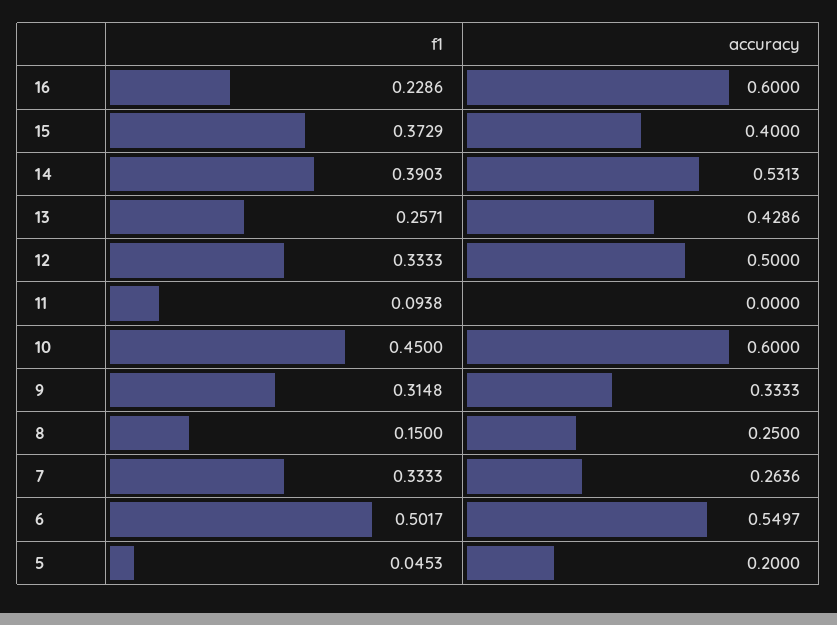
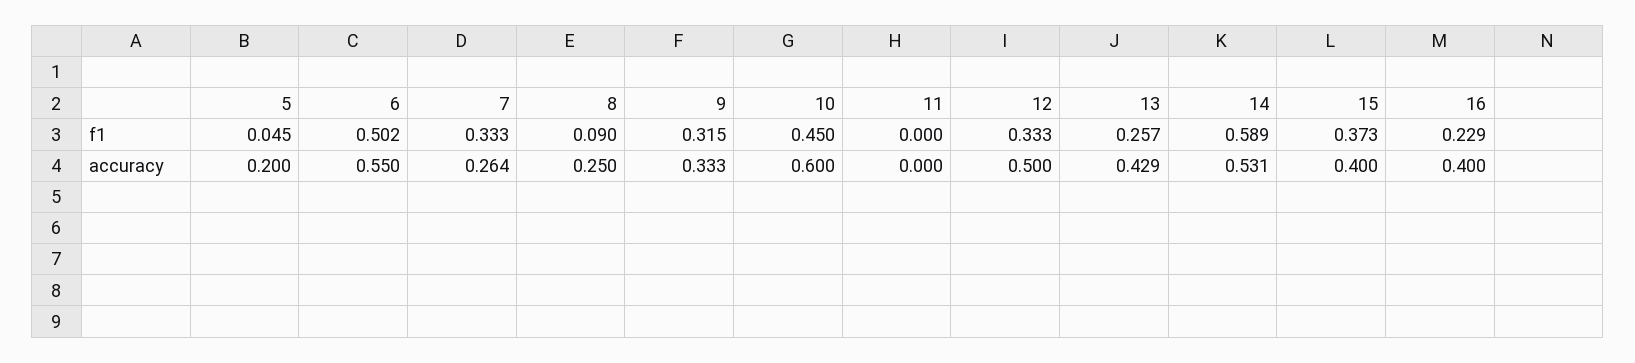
accuracy, 16: 0.6 -> 0.4
f1, 14: 0.3903 -> 0.589
f1, 11: 0.0938 -> 0
f1, 8: 0.15 -> 0.09

